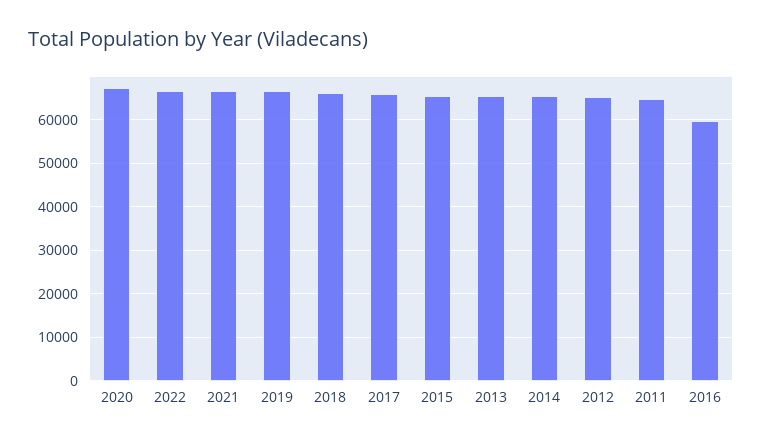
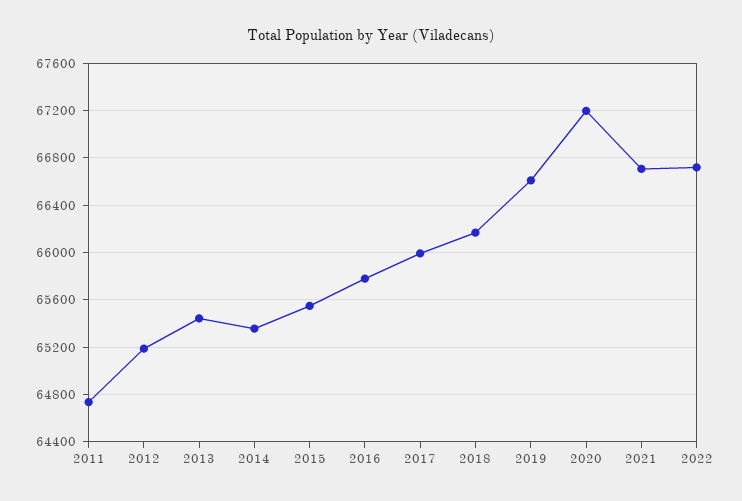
2016: 60000 -> 65800

